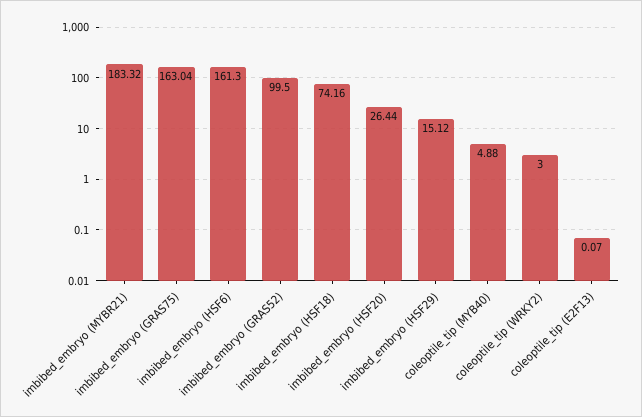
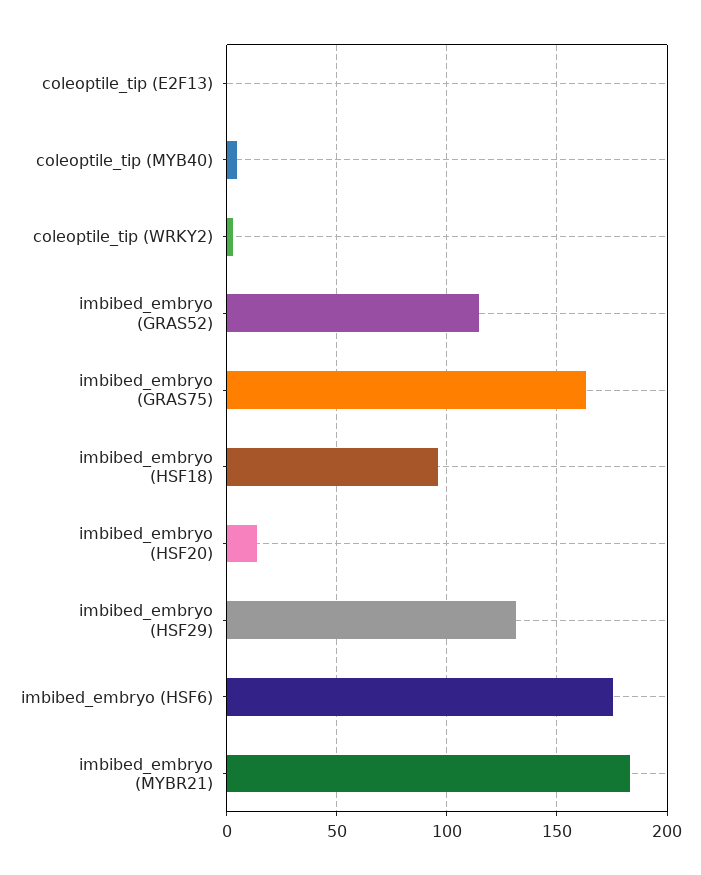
imbibed_embryo (HSF6): 161.3 -> 175
imbibed_embryo (GRAS52): 99.5 -> 115
imbibed_embryo (HSF18): 74.16 -> 95
imbibed_embryo (HSF20): 26.44 -> 15
imbibed_embryo (HSF29): 15.12 -> 130

